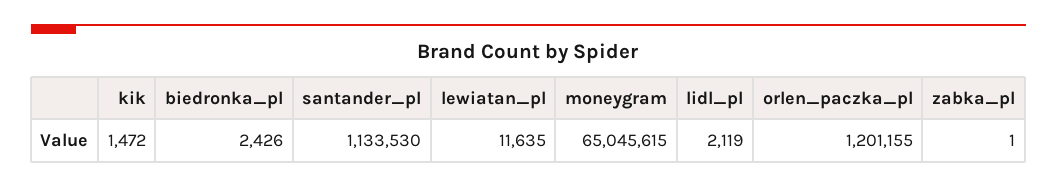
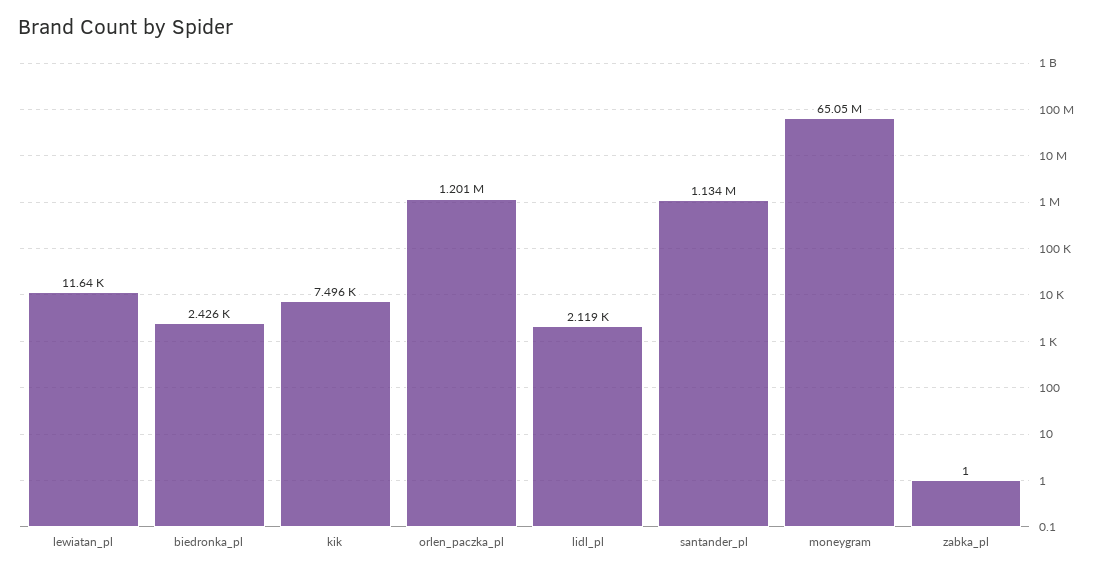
kik: 1472 -> 7496

